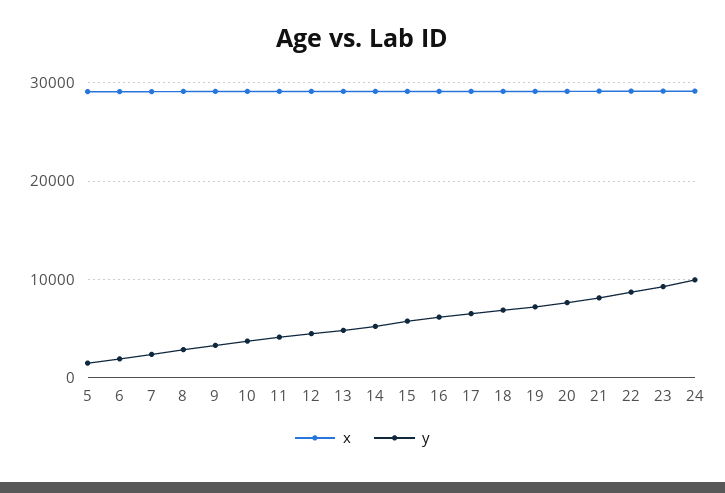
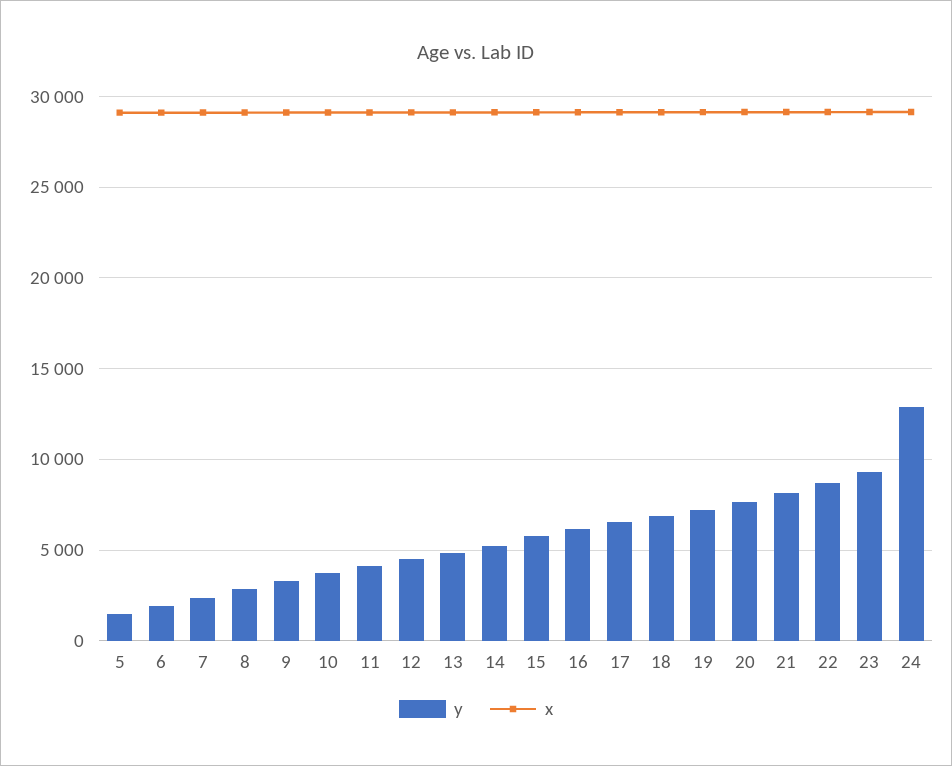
y, 24: 10000 -> 13000

